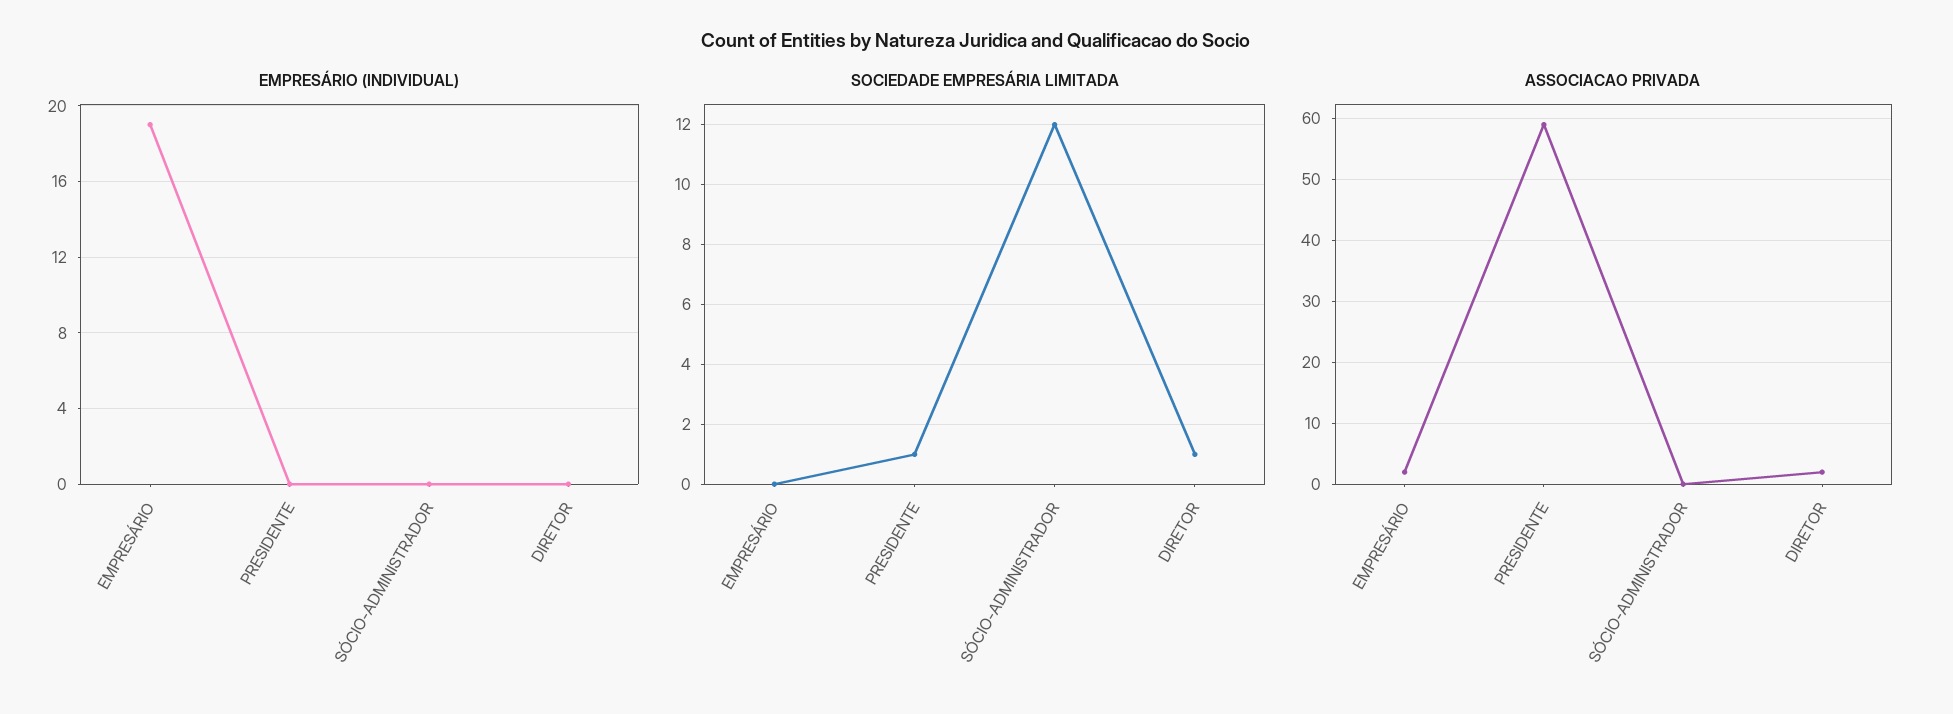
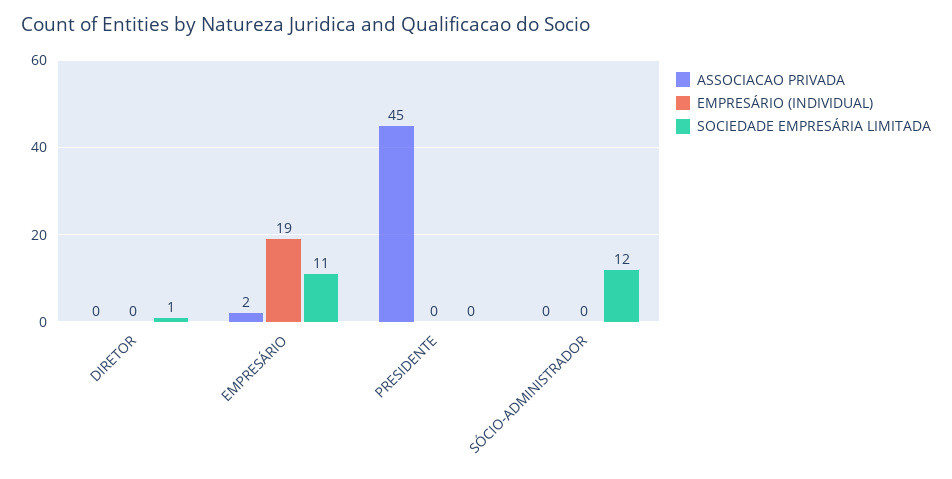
SOCIEDADE EMPRESÁRIA LIMITADA, EMPRESÁRIO: 0 -> 11
SOCIEDADE EMPRESÁRIA LIMITADA, PRESIDENTE: 1 -> 0
ASSOCIACAO PRIVADA, PRESIDENTE: 59 -> 45
ASSOCIACAO PRIVADA, DIRETOR: 2 -> 0

